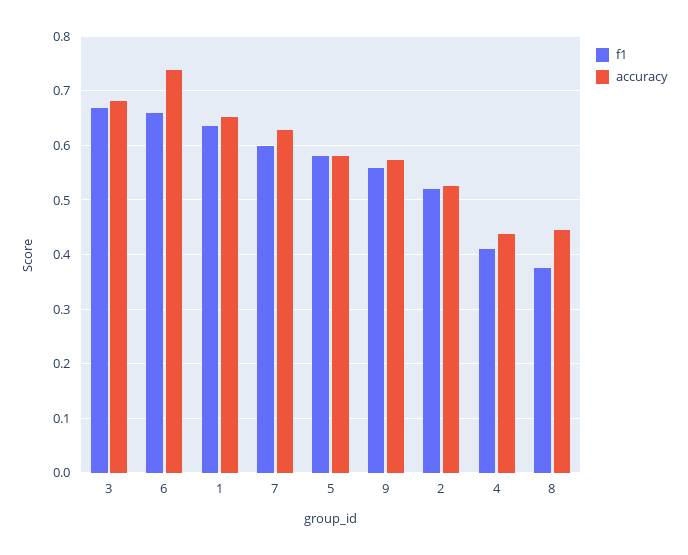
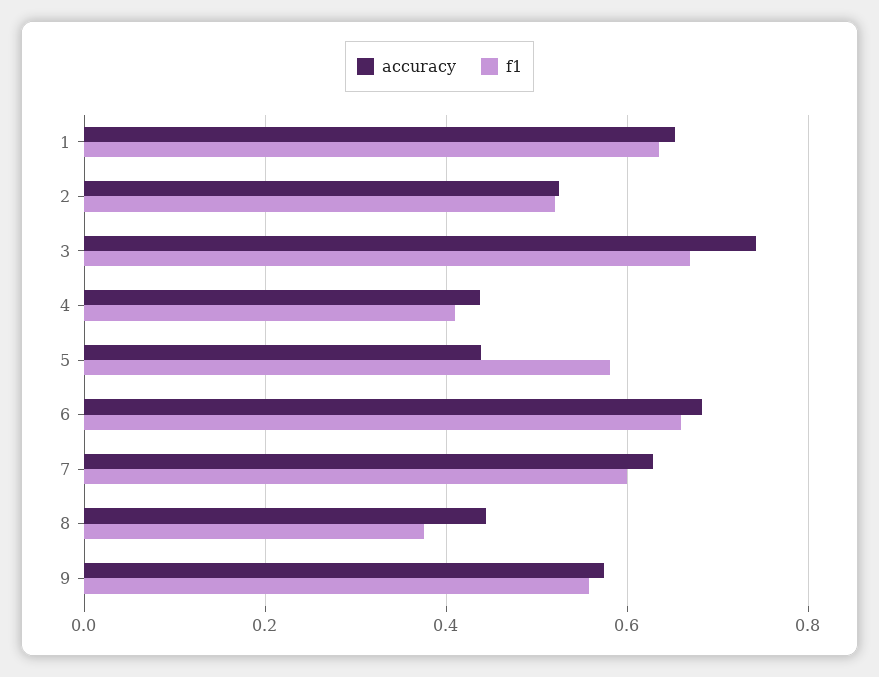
accuracy, 3: 0.68 -> 0.74
accuracy, 6: 0.74 -> 0.68
accuracy, 5: 0.58 -> 0.44

